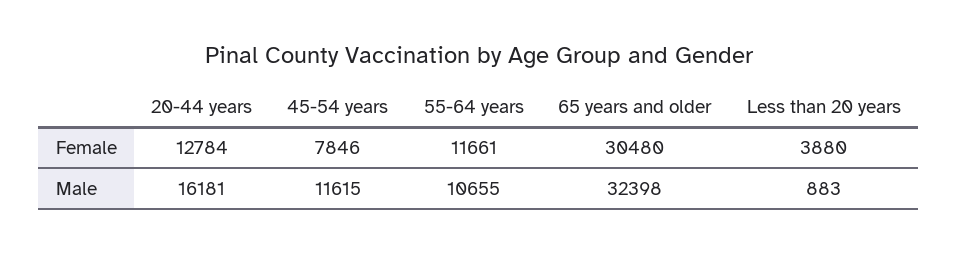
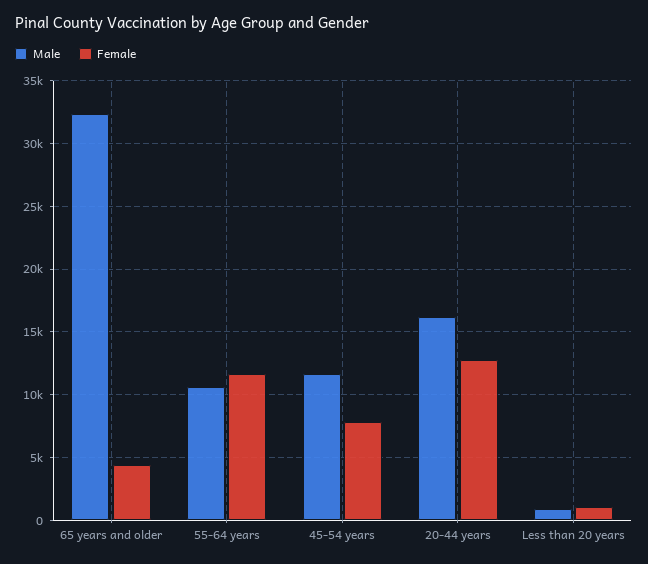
Female, 65 years and older: 30480 -> 4500
Female, Less than 20 years: 3880 -> 1000

